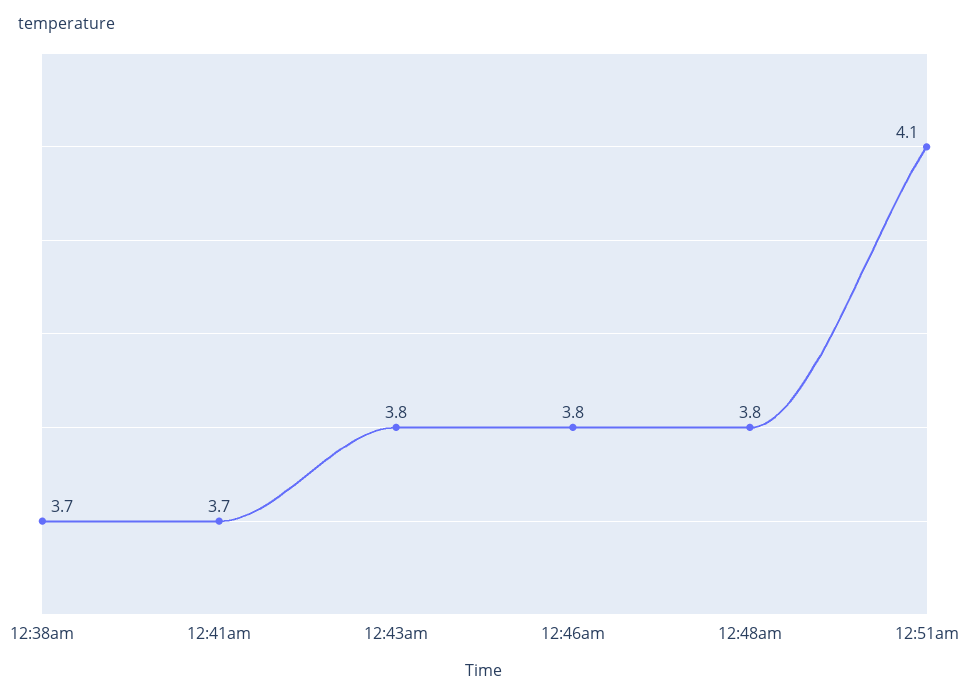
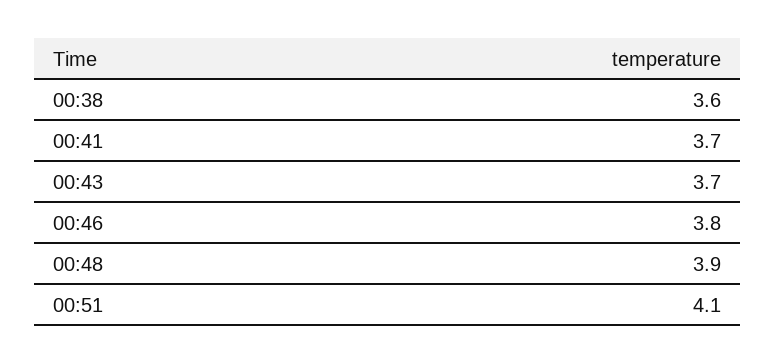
12:38am: 3.7 -> 3.6
12:43am: 3.8 -> 3.7
12:48am: 3.8 -> 3.9

